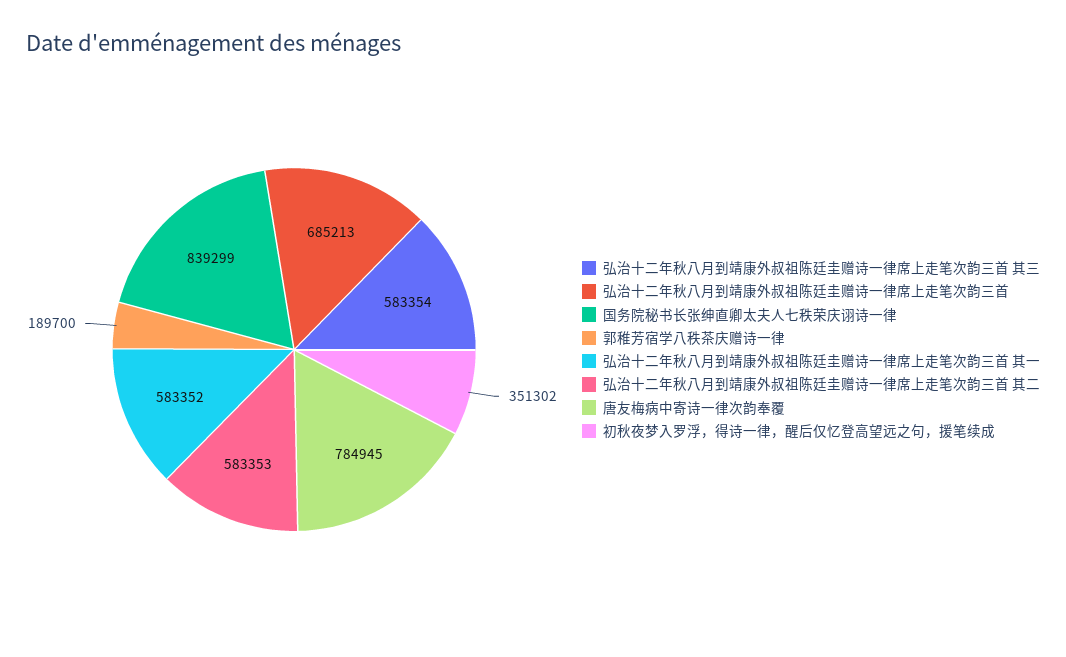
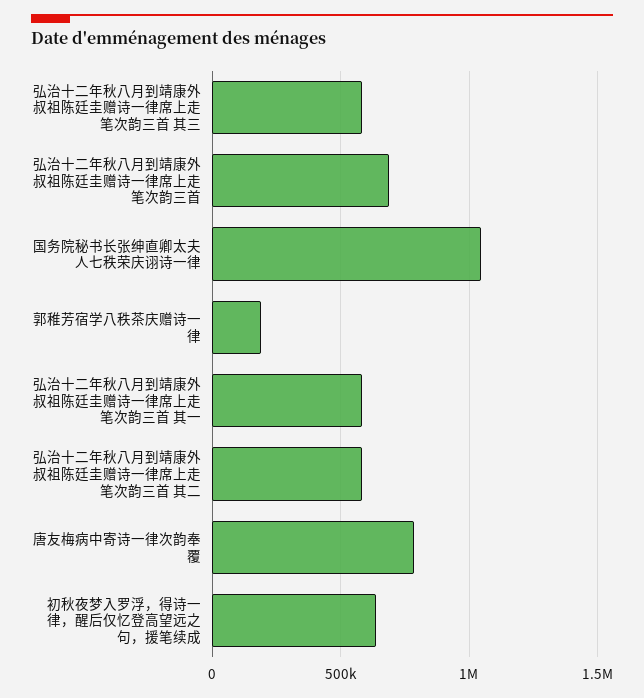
国务院秘书长张绅直卿太夫人七秩荣庆诩诗一律: 839299 -> 1050000
初秋夜梦入罗浮，得诗一律，醒后仅忆登高望远之句，援笔续成: 351302 -> 650000

